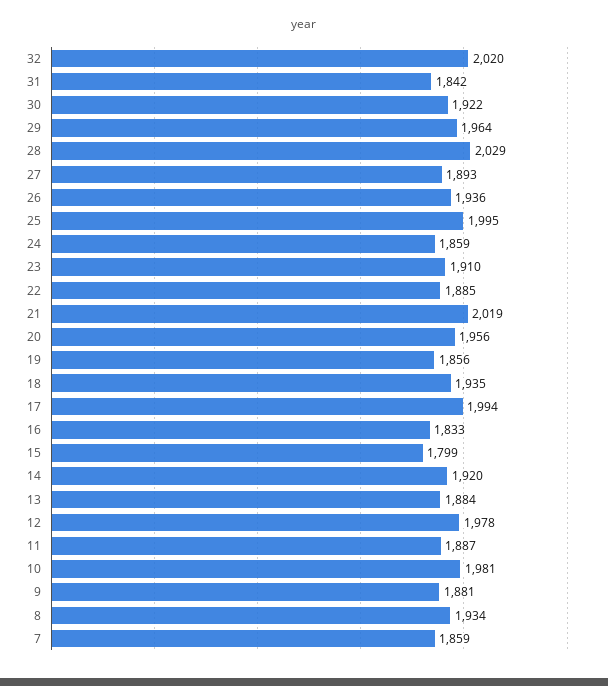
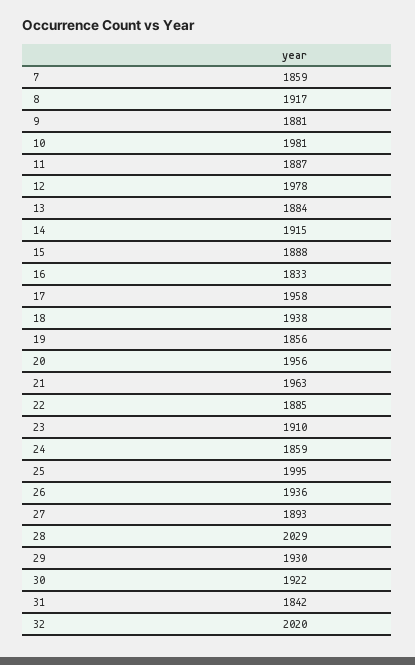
29: 1964 -> 1930
21: 2019 -> 1963
18: 1935 -> 1938
17: 1994 -> 1958
15: 1799 -> 1888
14: 1920 -> 1915
8: 1934 -> 1917

